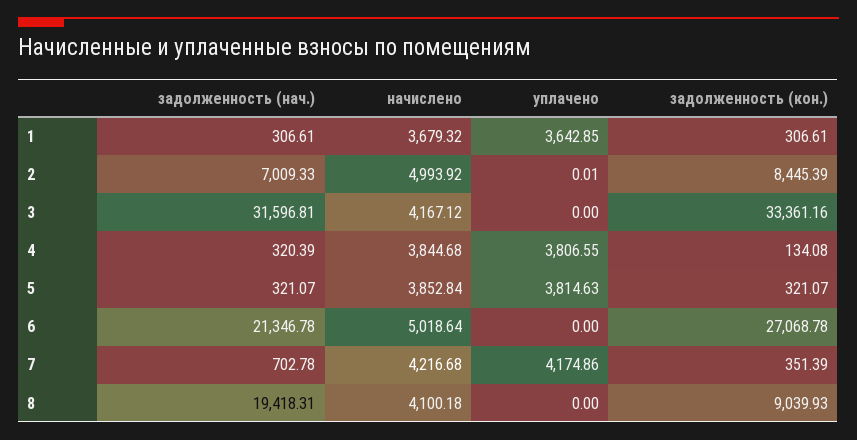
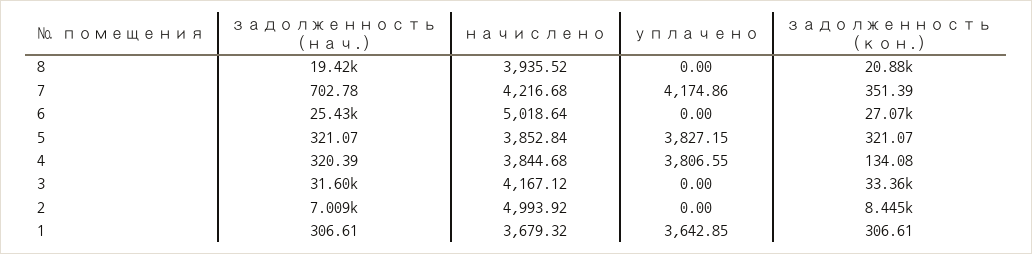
уплачено, 2: 0.01 -> 0
уплачено, 5: 3814.63 -> 3827.15
задолженность (нач.), 6: 21346.78 -> 25430
начислено, 8: 4100.18 -> 3935.52
задолженность (кон.), 8: 9039.93 -> 20880

